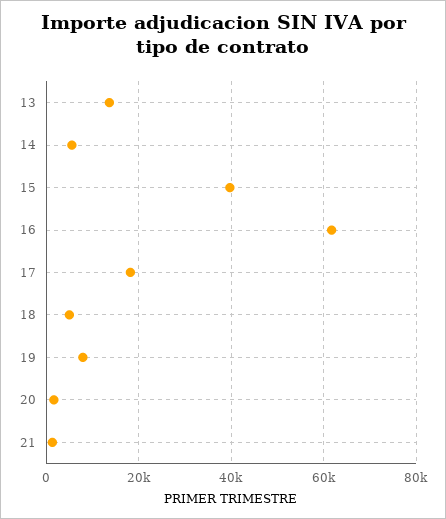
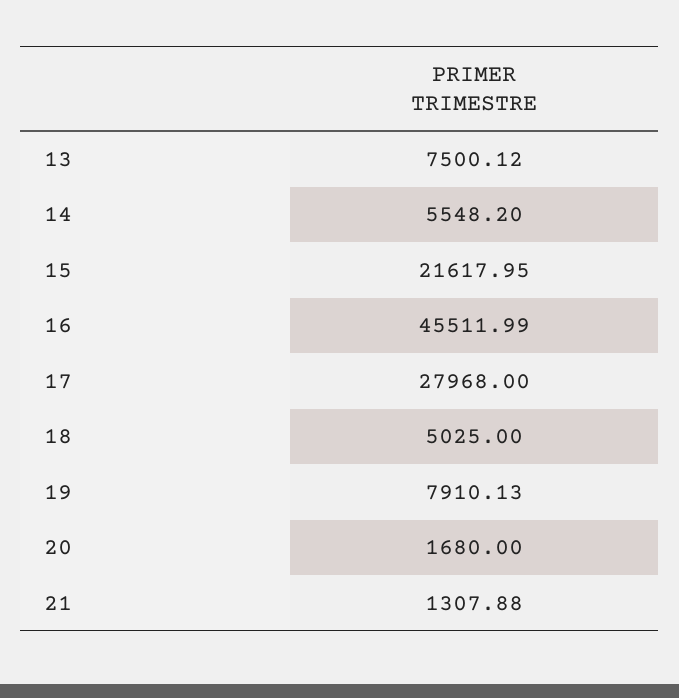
13: 14000 -> 7500.12
15: 40000 -> 21617.95
16: 62000 -> 45511.99
17: 18000 -> 27968

